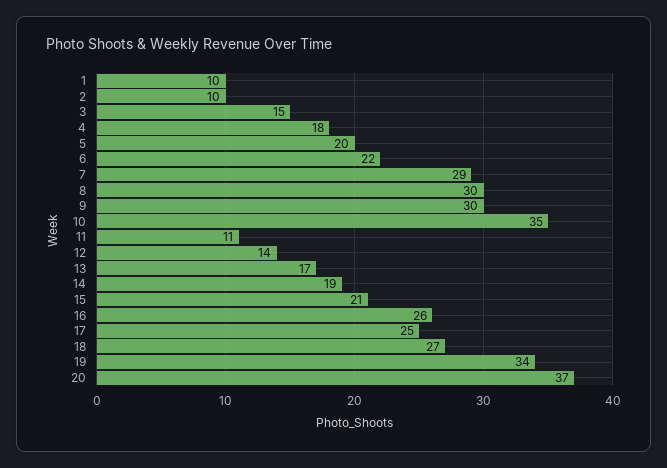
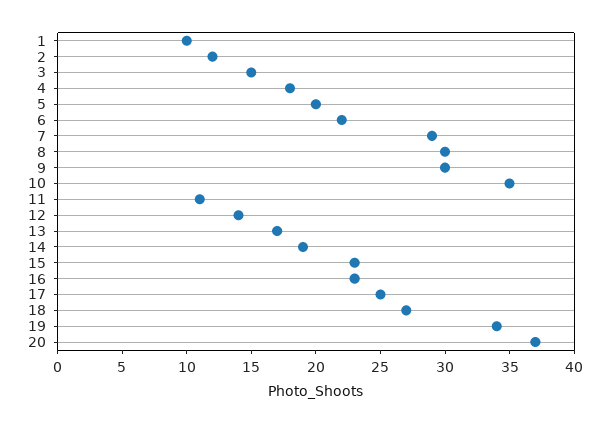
2: 10 -> 12
15: 21 -> 23
16: 26 -> 23

